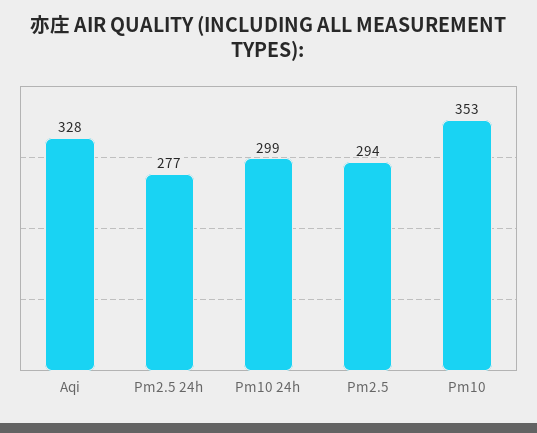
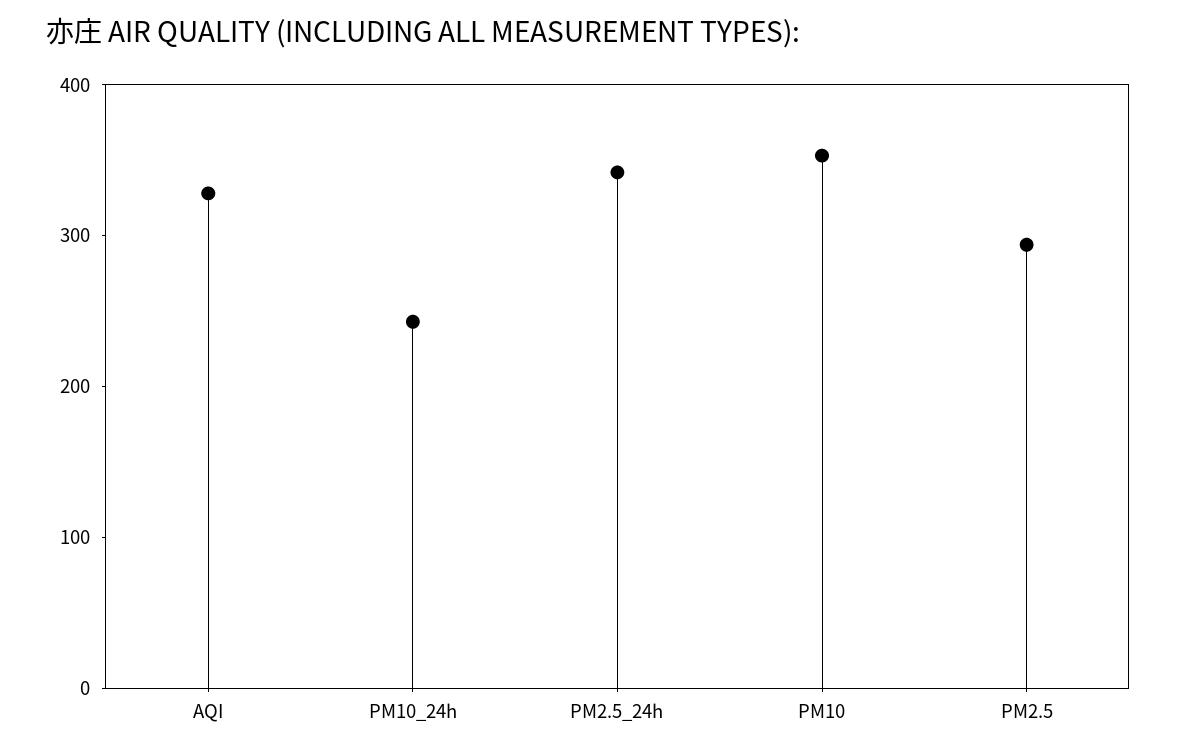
Pm2.5 24h: 277 -> 340
Pm10 24h: 299 -> 240

